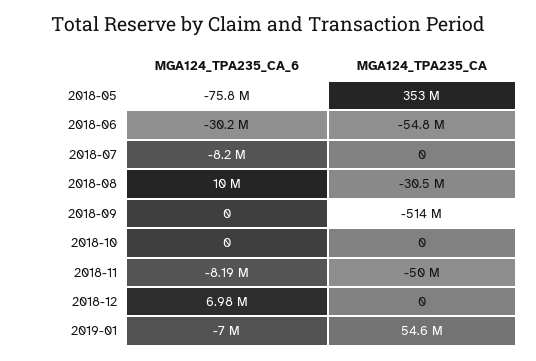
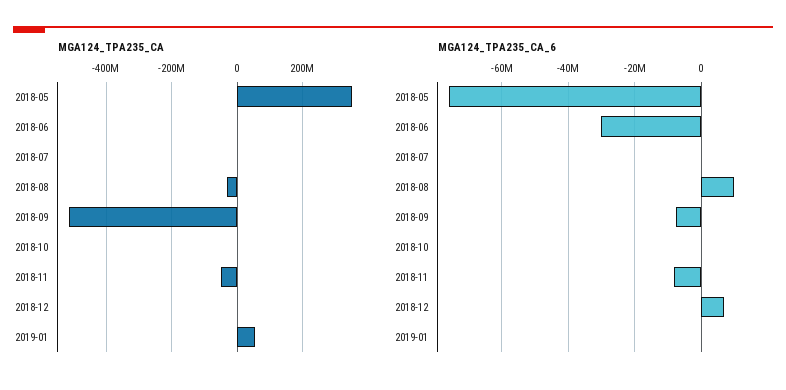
MGA124_TPA235_CA, 2018-06: -54800000 -> 0
MGA124_TPA235_CA_6, 2018-07: -8200000 -> 0
MGA124_TPA235_CA_6, 2018-09: 0 -> -8000000
MGA124_TPA235_CA_6, 2019-01: -7000000 -> 0

